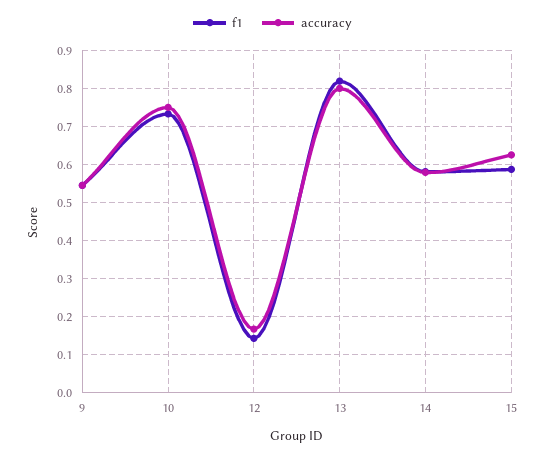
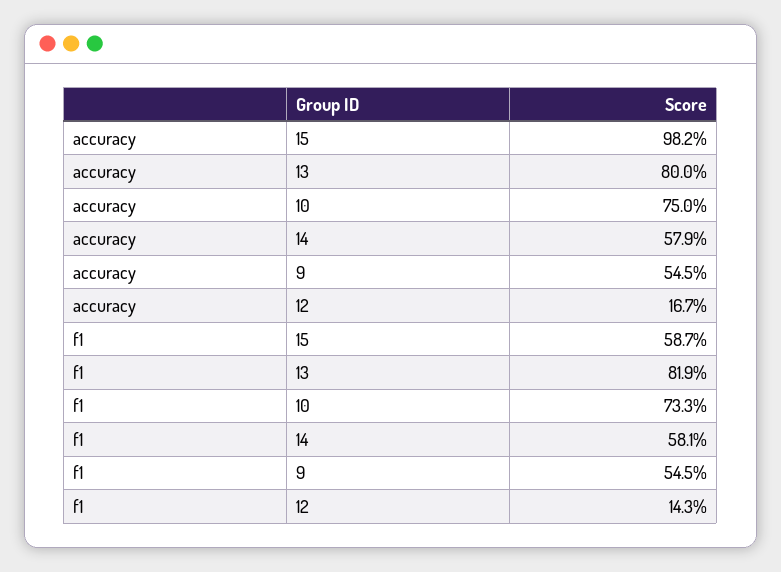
accuracy, 15: 0.62 -> 0.982

